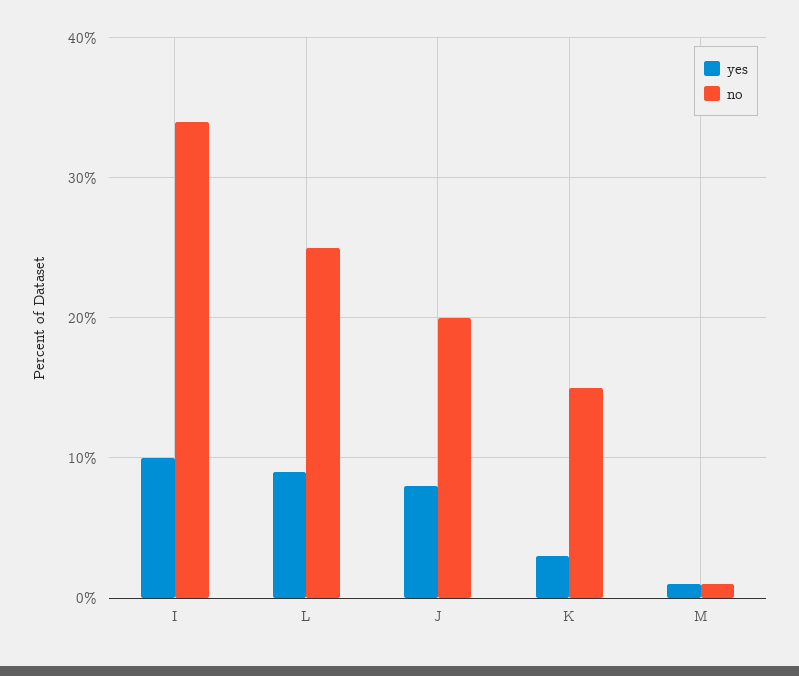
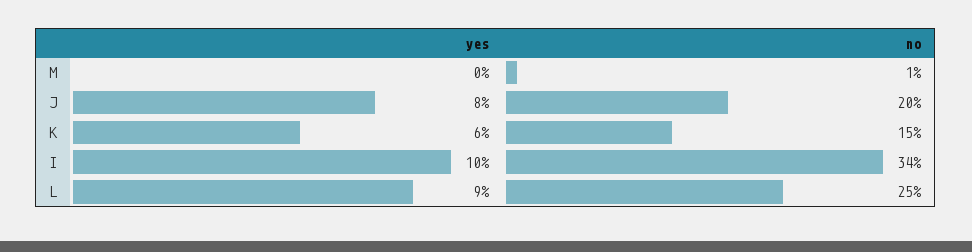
yes, K: 3 -> 6
yes, M: 1 -> 0

